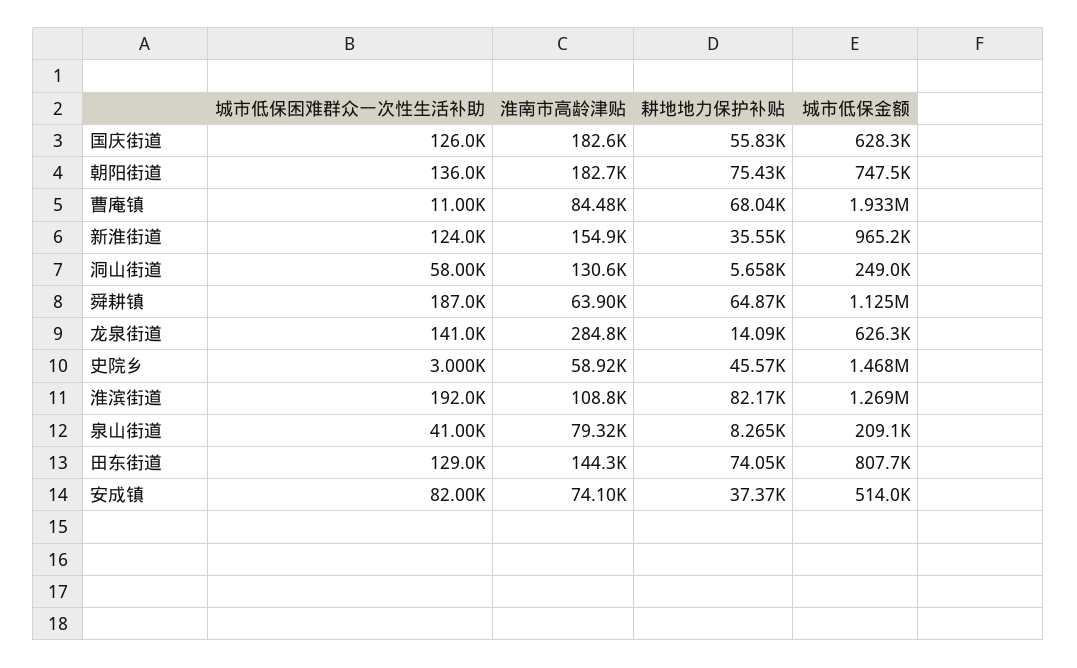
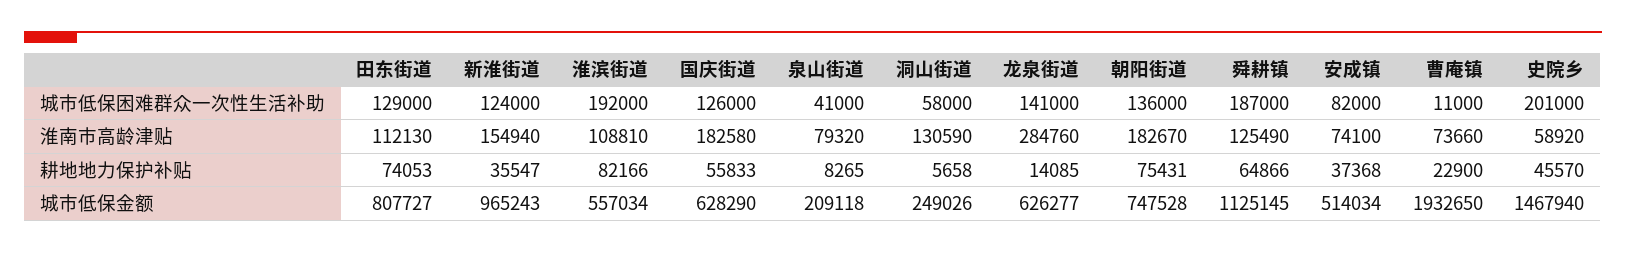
淮南市高龄津贴, 曹庵镇: 84480 -> 73660
耕地地力保护补贴, 曹庵镇: 68040 -> 22900
淮南市高龄津贴, 舜耕镇: 63900 -> 125490
城市低保困难群众一次性生活补助, 史院乡: 3000 -> 201000
城市低保金额, 淮滨街道: 1269000 -> 557034
淮南市高龄津贴, 田东街道: 144300 -> 112130

